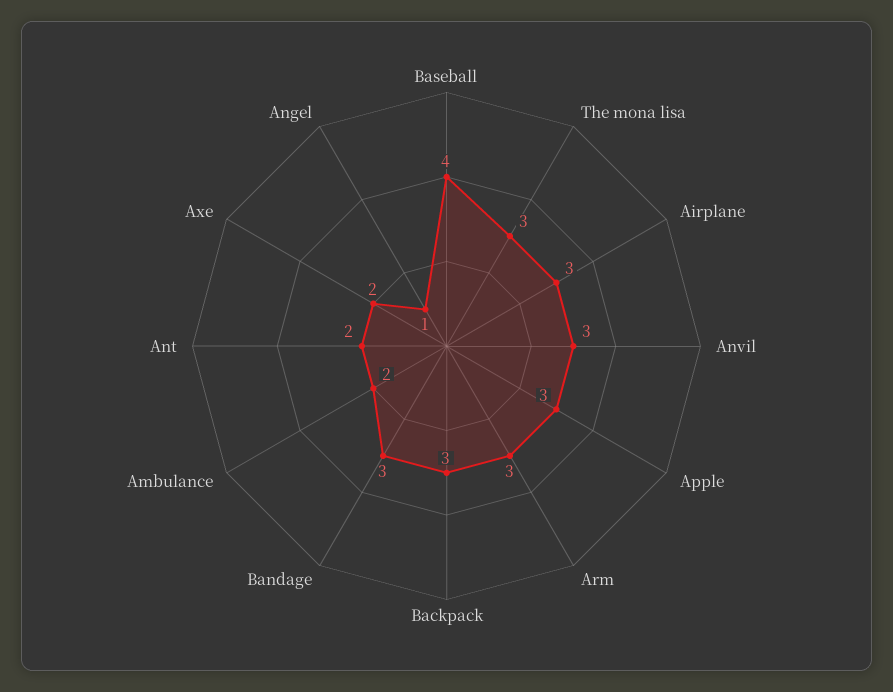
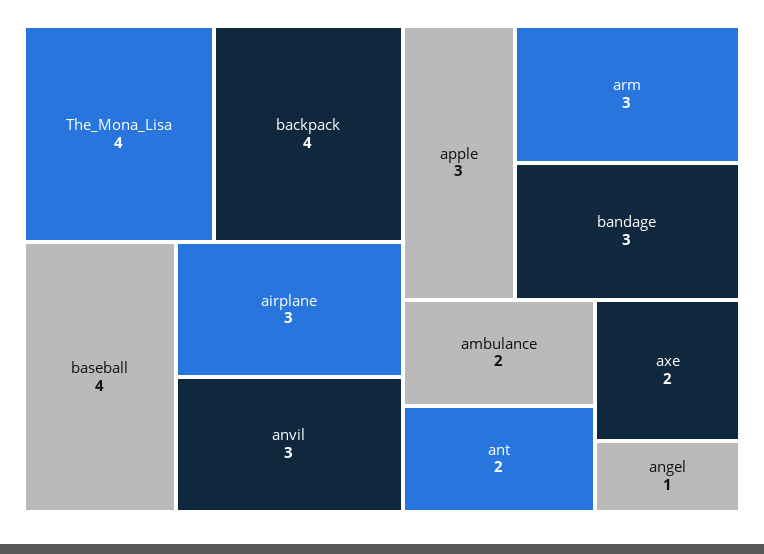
The mona lisa: 3 -> 4
Backpack: 3 -> 4

